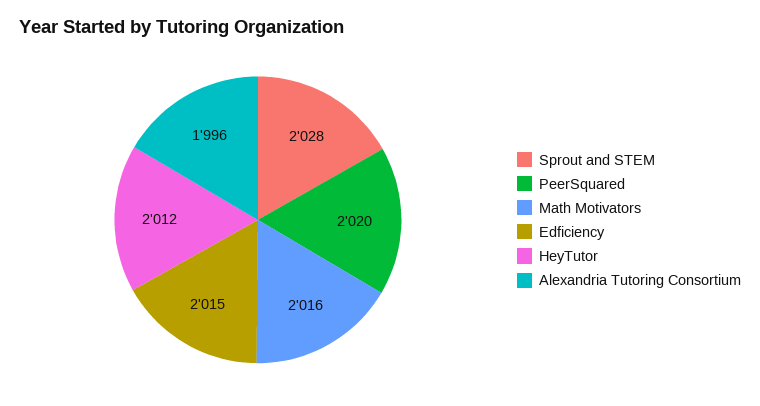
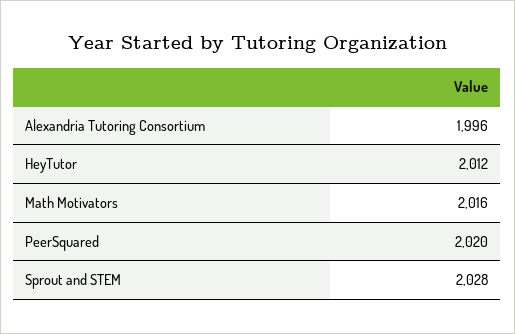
Edficiency: 2015 -> none

